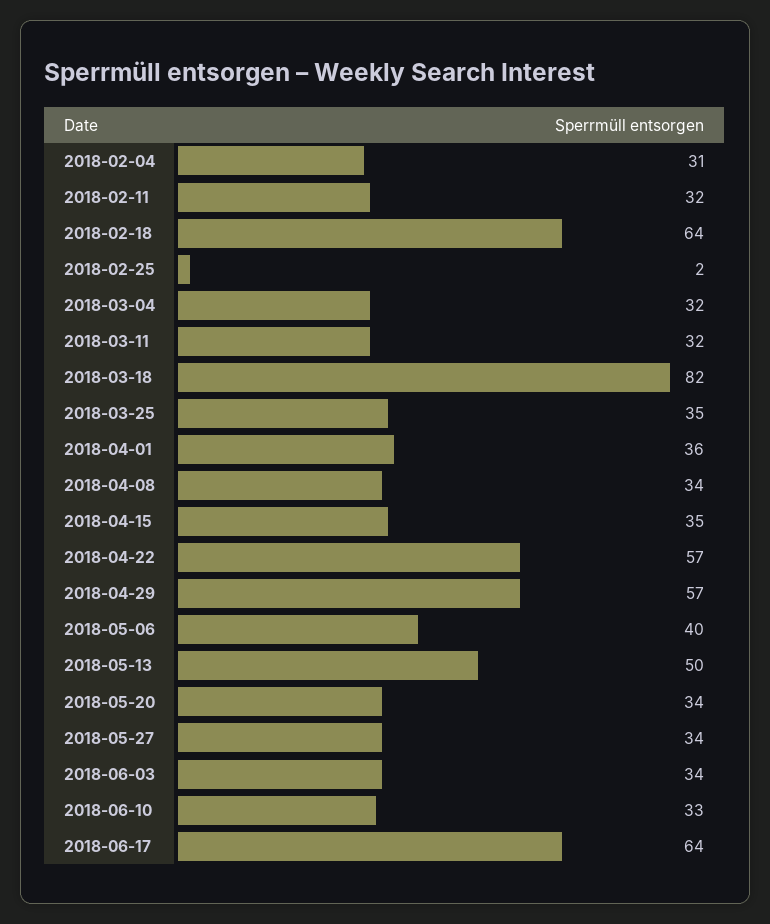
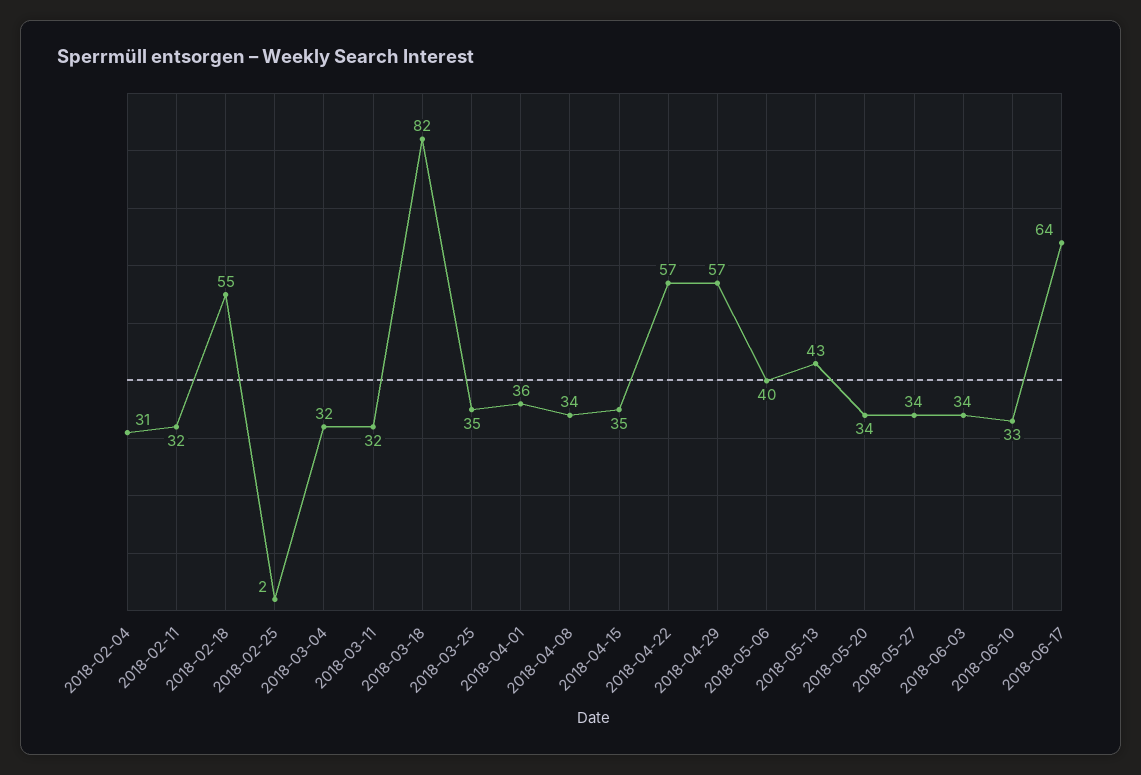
2018-02-18: 64 -> 55
2018-05-13: 50 -> 43

